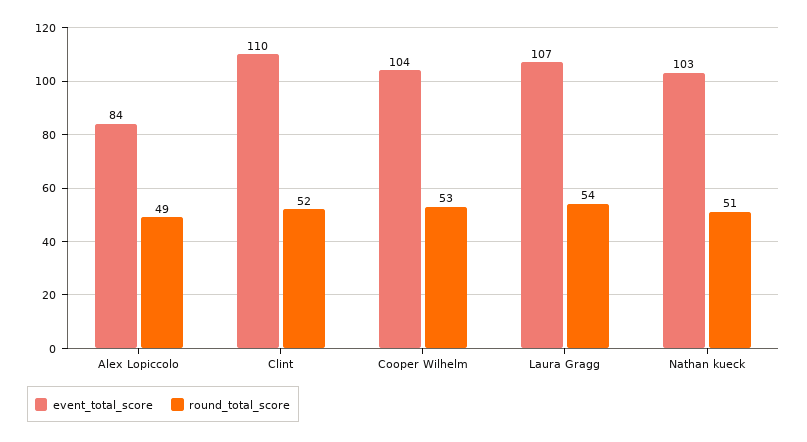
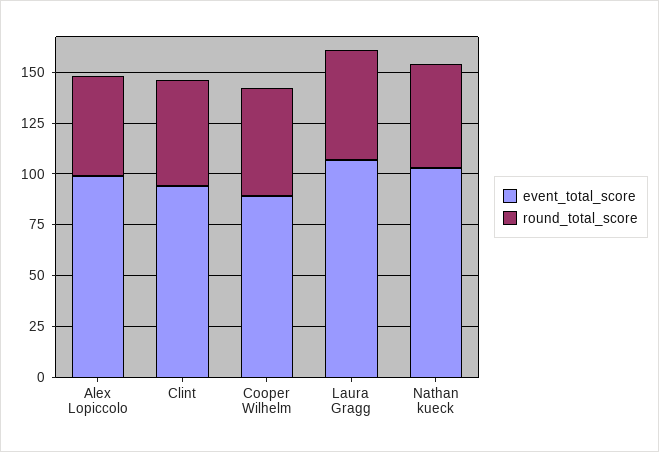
event_total_score, Alex Lopiccolo: 84 -> 100
event_total_score, Clint: 110 -> 95
event_total_score, Cooper Wilhelm: 104 -> 90

